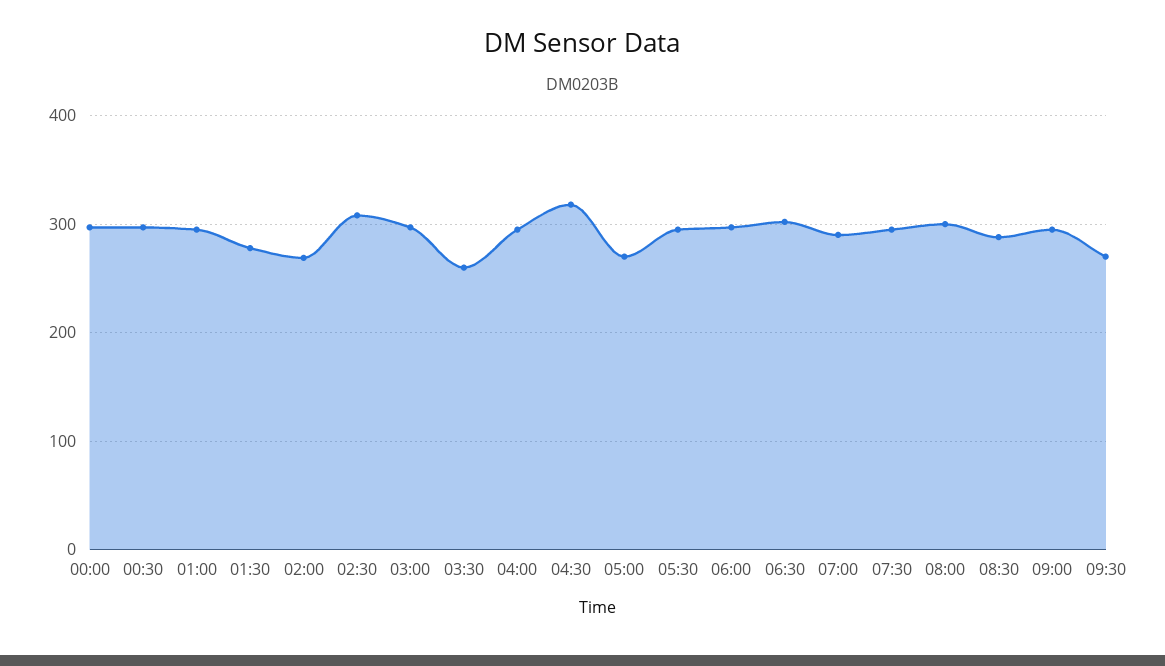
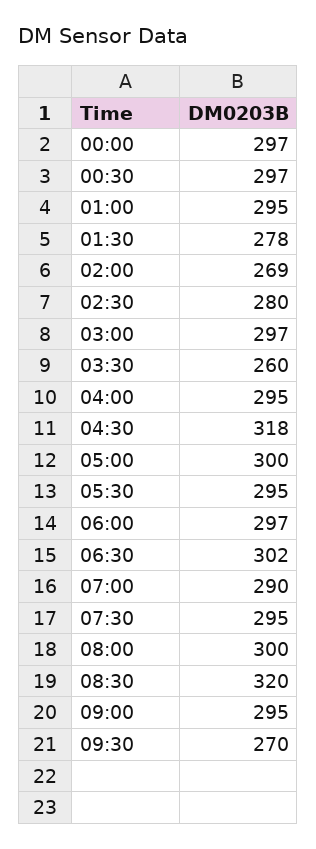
02:30: 310 -> 280
05:00: 270 -> 300
08:30: 290 -> 320

